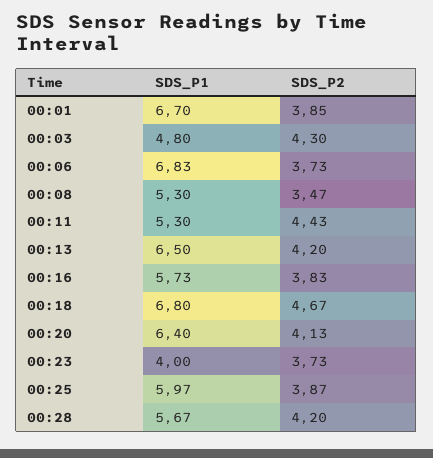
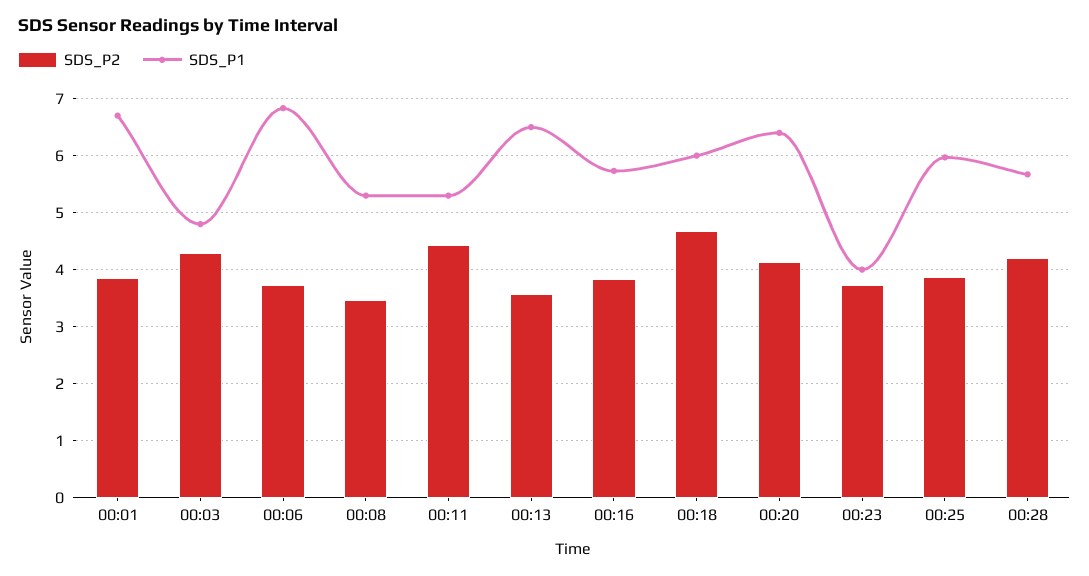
SDS_P2, 00:13: 4.2 -> 3.6
SDS_P1, 00:18: 6.8 -> 6

